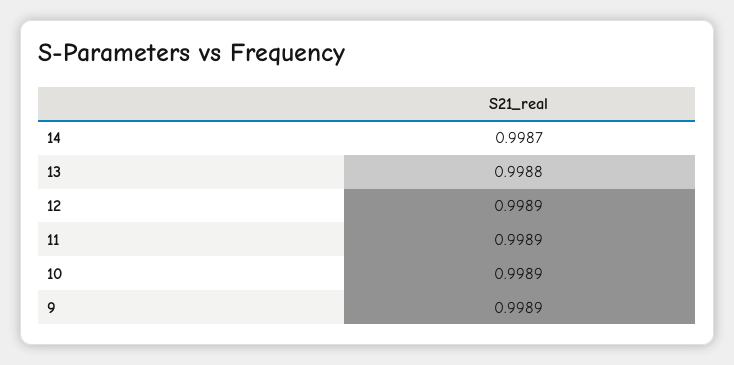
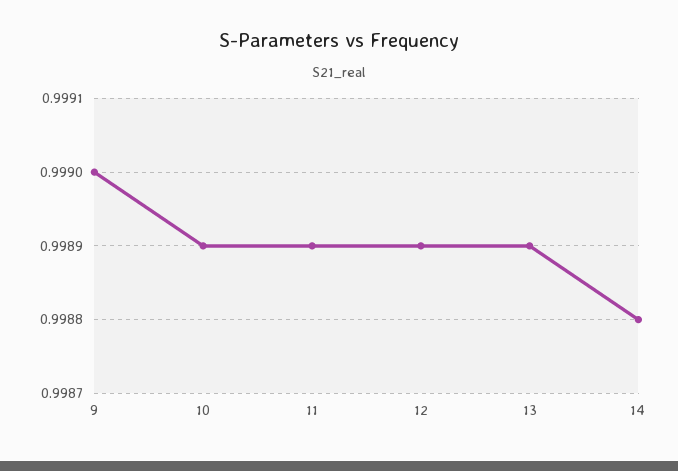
14: 0.9987 -> 0.9988
13: 0.9988 -> 0.9989
9: 0.9989 -> 0.999

